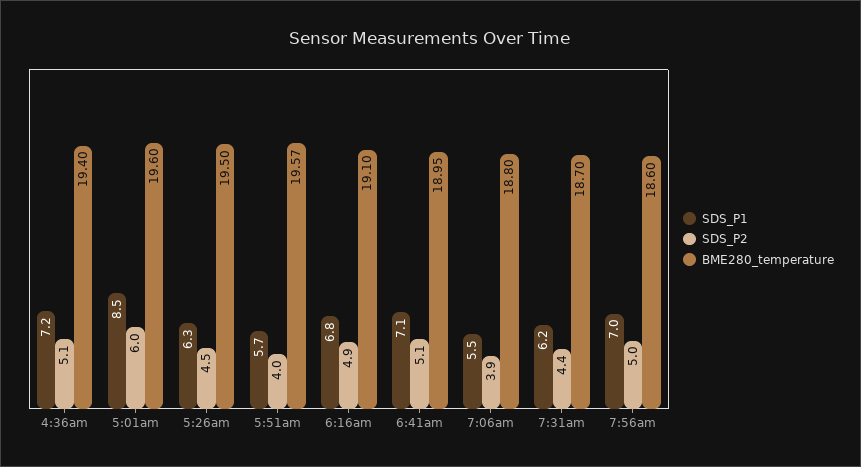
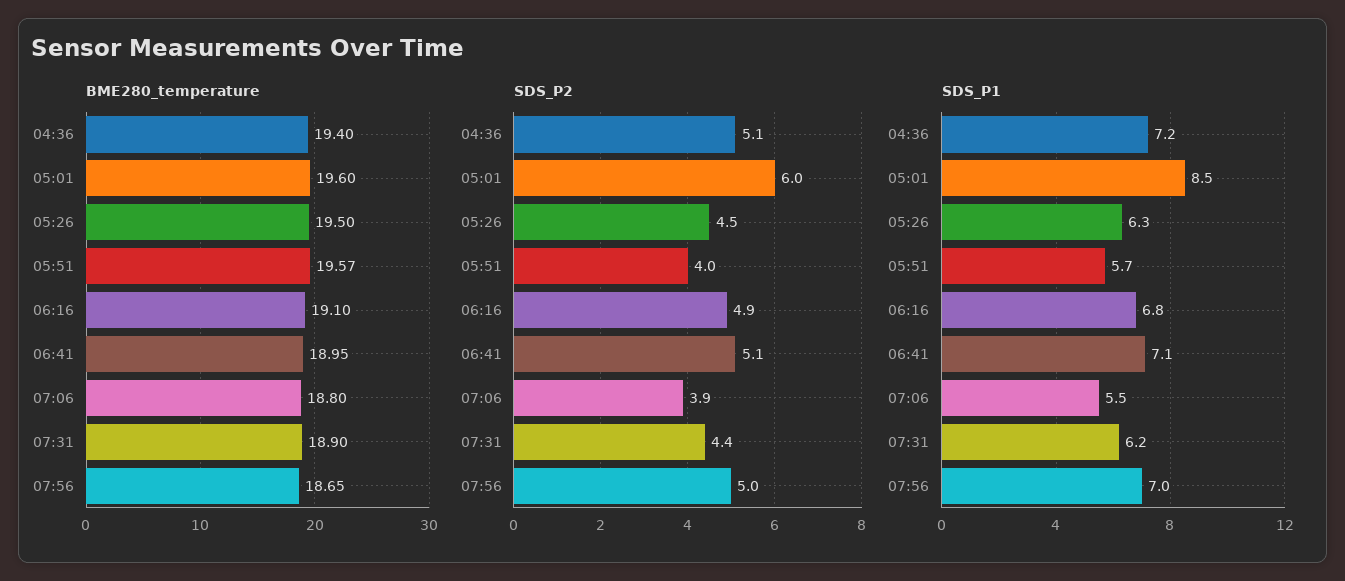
BME280_temperature, 7:31am: 18.7 -> 18.9
BME280_temperature, 7:56am: 18.6 -> 18.65

